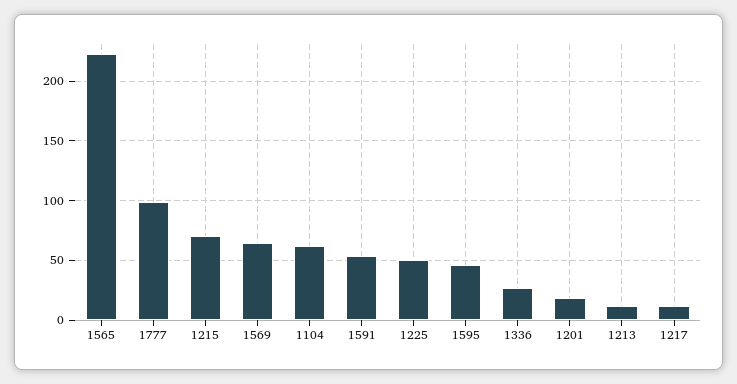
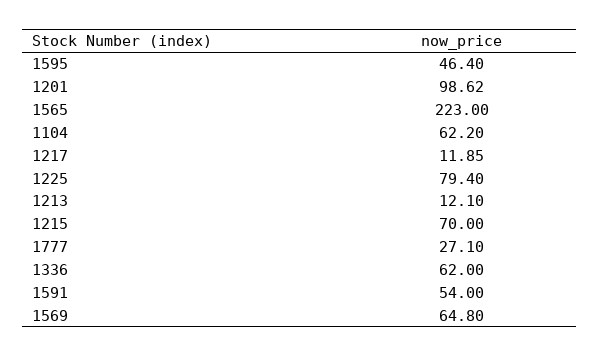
1777: 100 -> 27.1
1225: 50 -> 79.4
1336: 30 -> 62
1201: 20 -> 98.62

